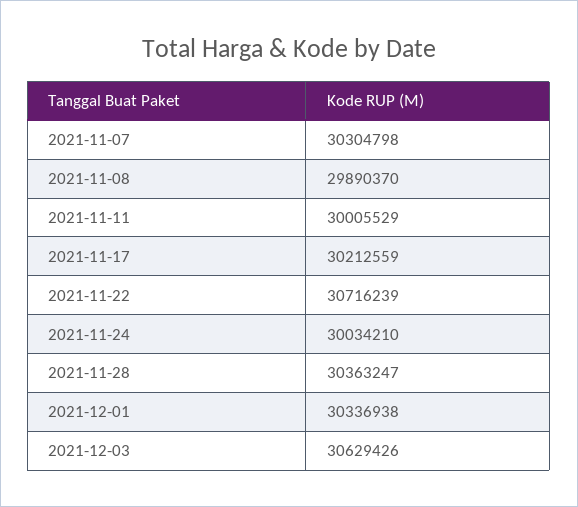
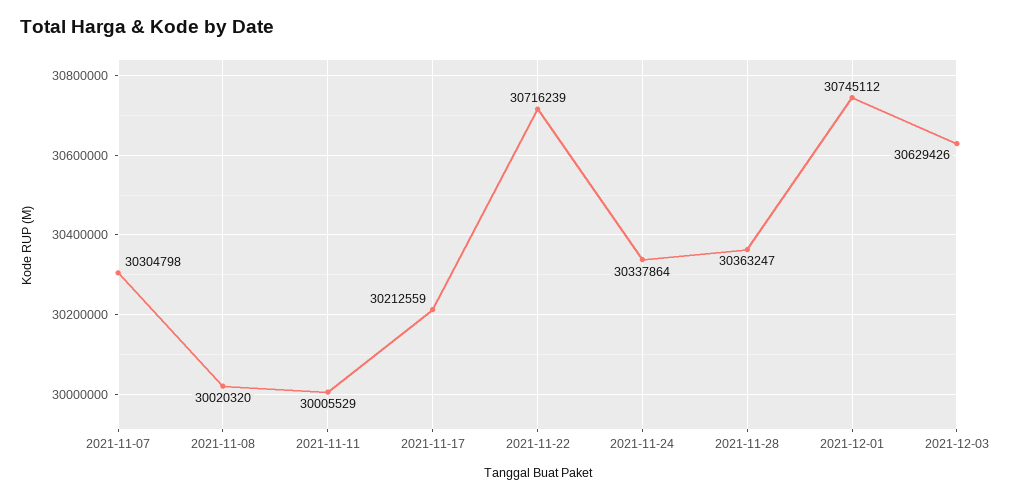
2021-11-08: 29890370 -> 30020320
2021-11-24: 30034210 -> 30337864
2021-12-01: 30336938 -> 30745112

